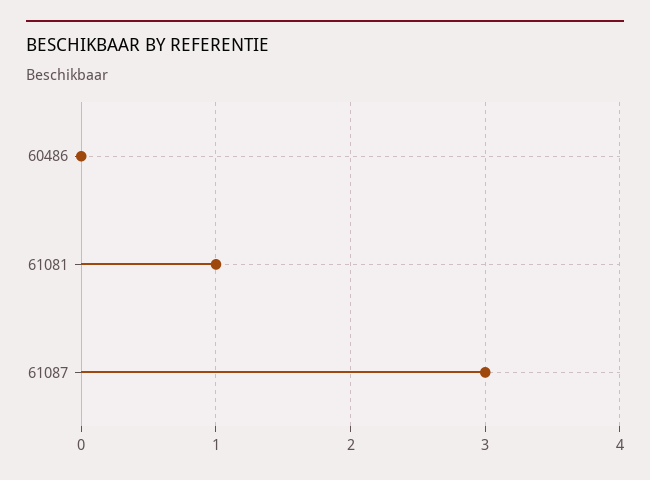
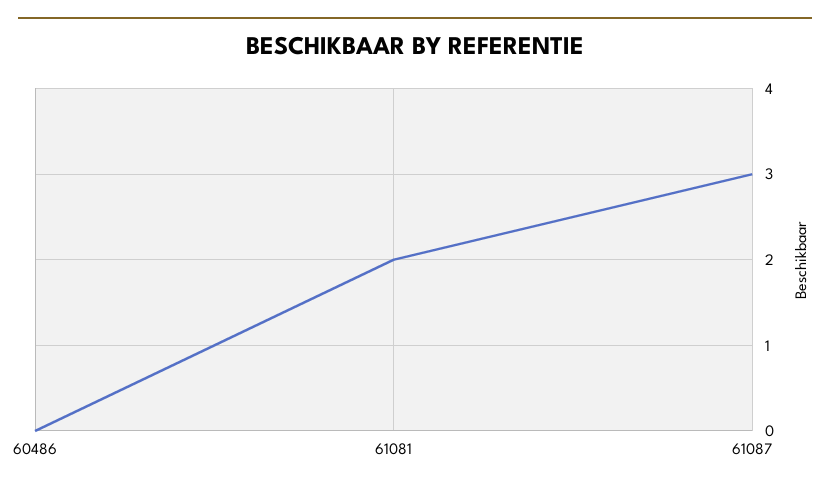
61081: 1 -> 2

